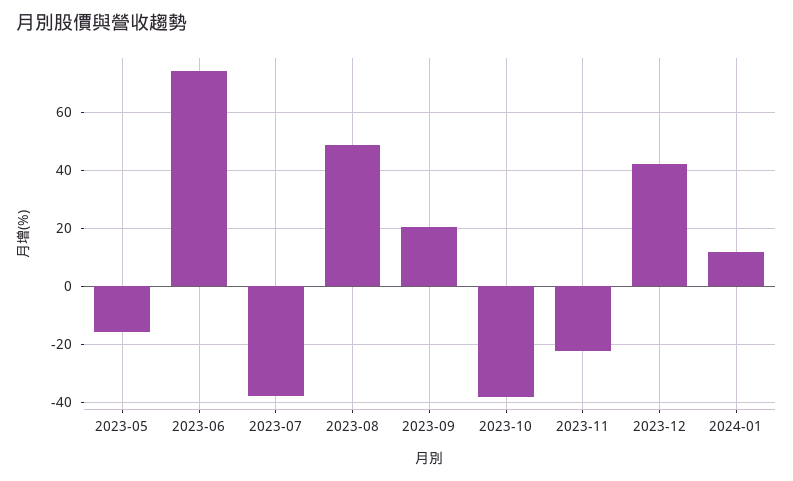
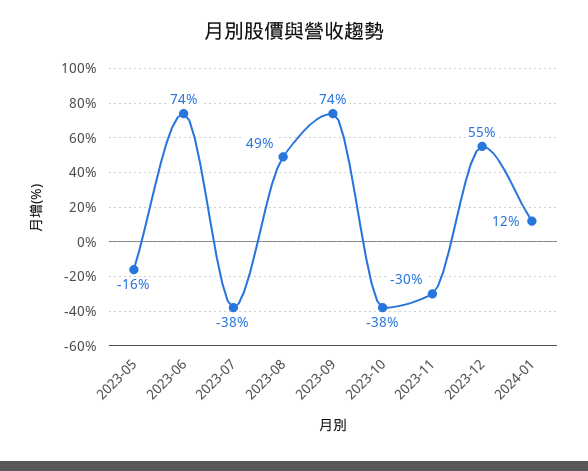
2023-09: 20 -> 74
2023-11: -22.5 -> -30
2023-12: 42.5 -> 55

